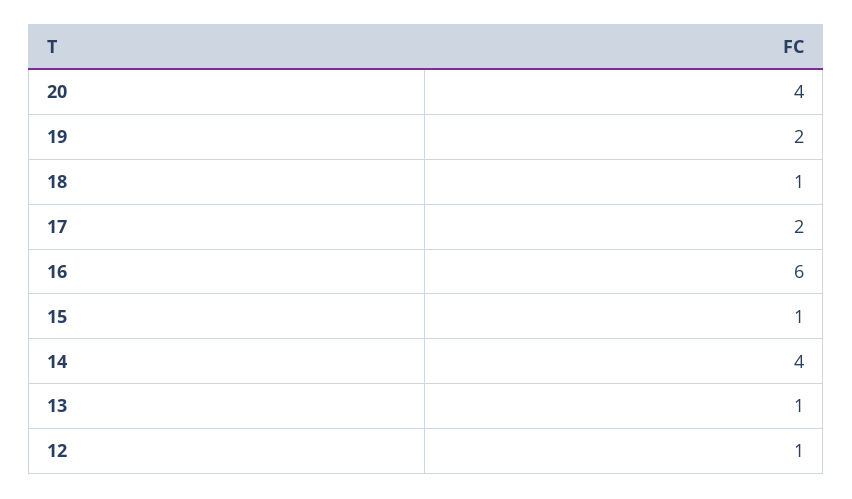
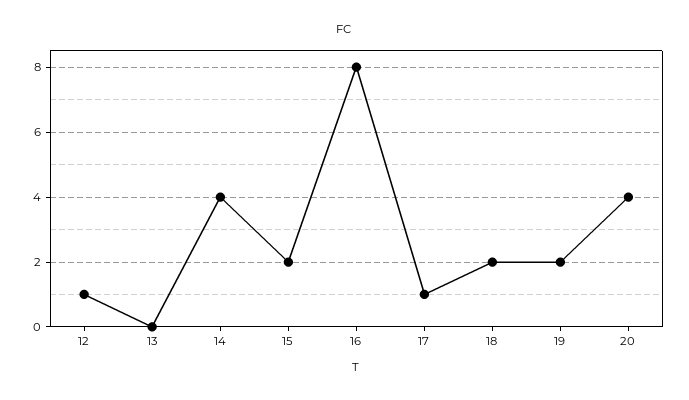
18: 1 -> 2
17: 2 -> 1
16: 6 -> 8
15: 1 -> 2
13: 1 -> 0

